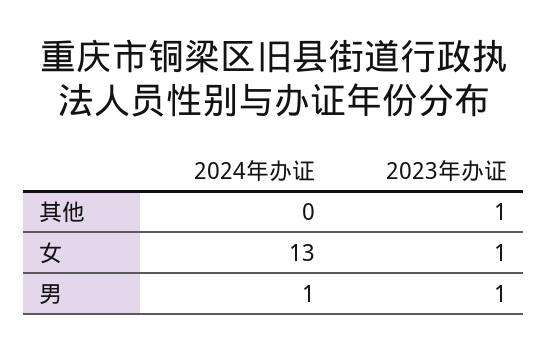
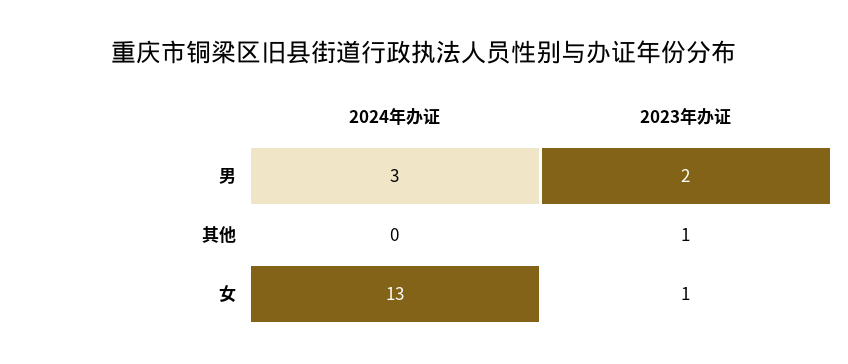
2024年办证, 男: 1 -> 3
2023年办证, 男: 1 -> 2

